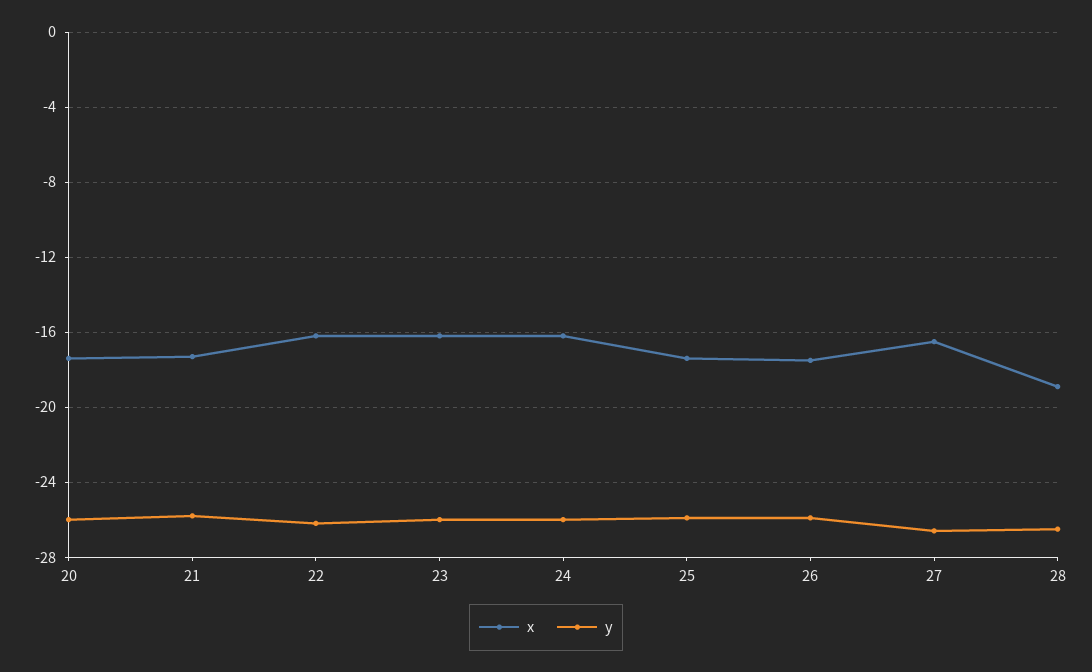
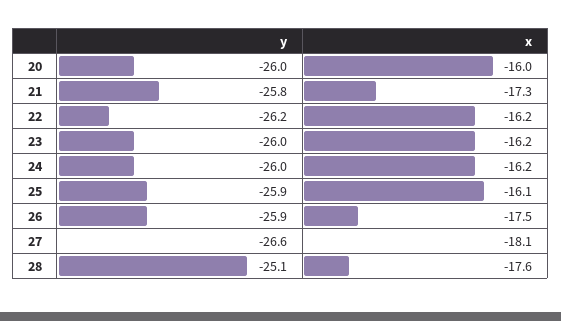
x, 20: -17.5 -> -16
x, 25: -17.5 -> -16.1
x, 27: -16.5 -> -18.1
x, 28: -19 -> -17.6
y, 28: -26.5 -> -25.1

